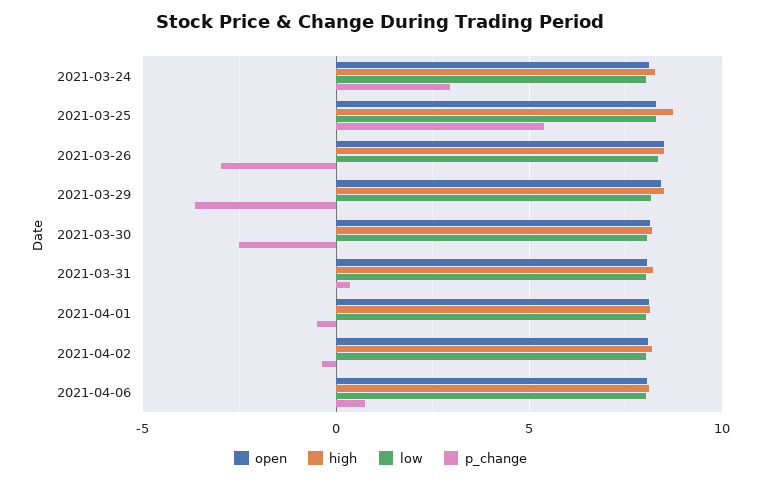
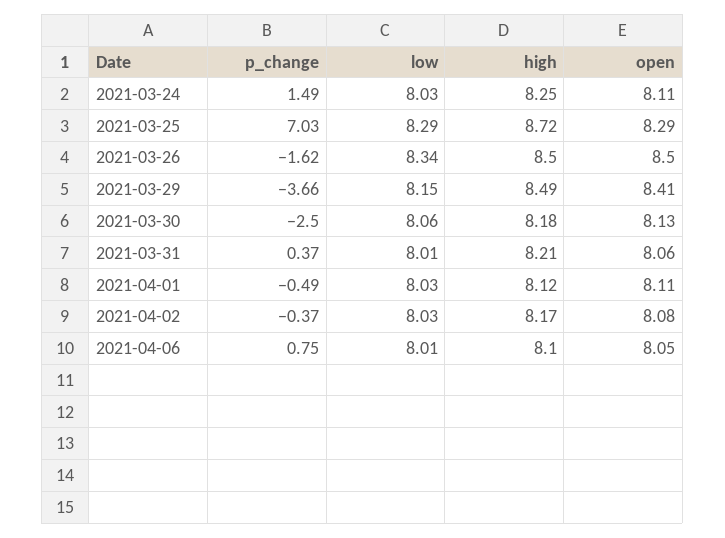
p_change, 2021-03-24: 3 -> 1.49
p_change, 2021-03-25: 5.5 -> 7.03
p_change, 2021-03-26: -3 -> -1.62

